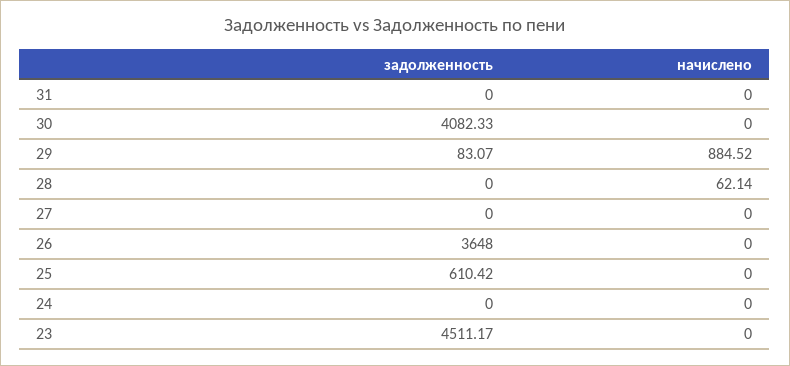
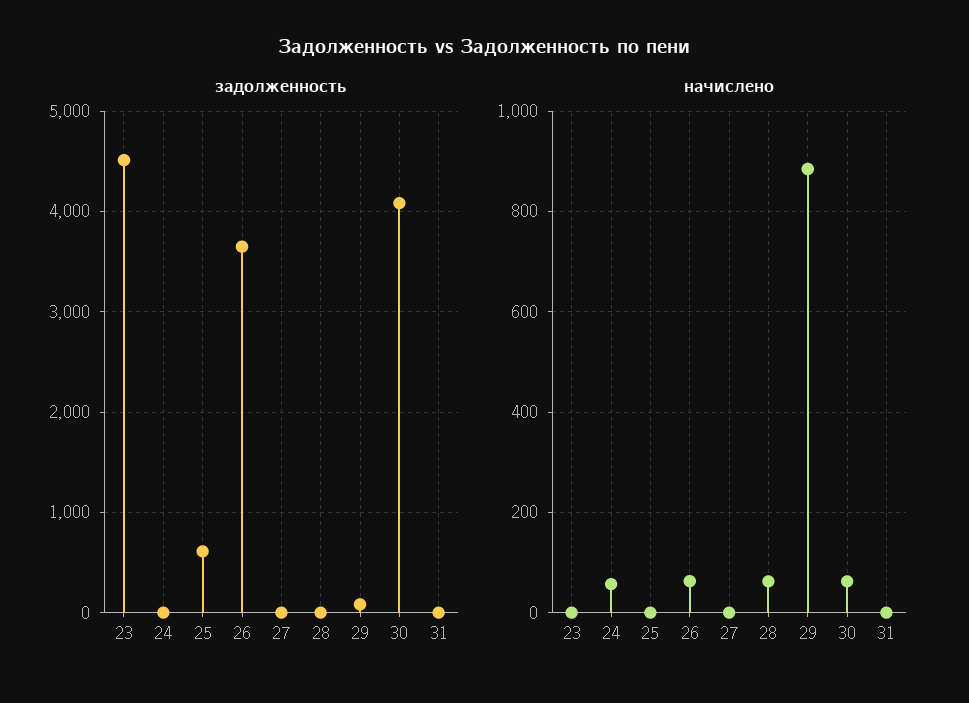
начислено, 30: 0 -> 60
начислено, 26: 0 -> 60
начислено, 24: 0 -> 60

